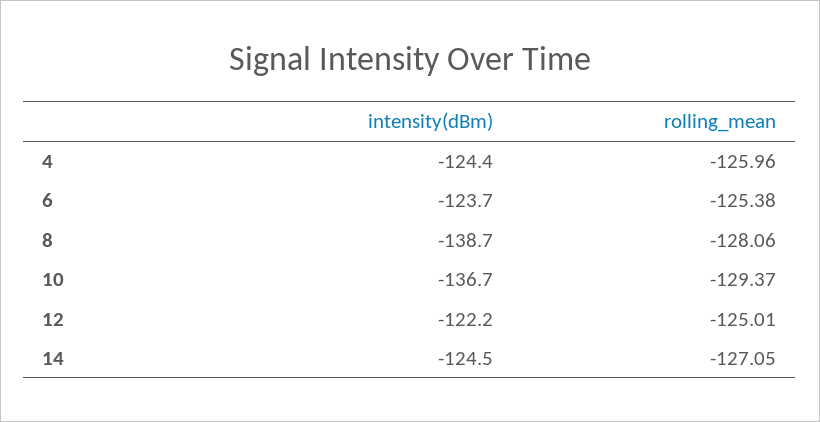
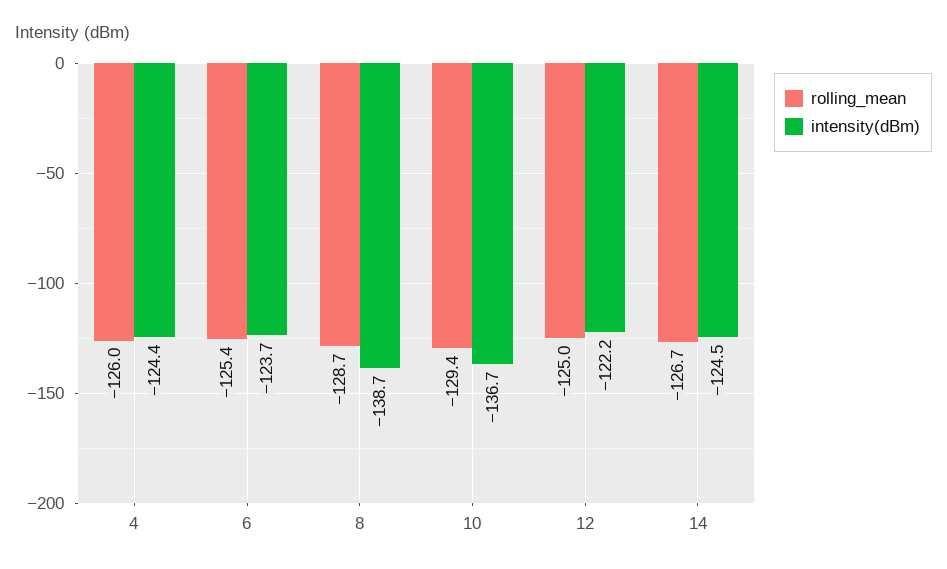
rolling_mean, 8: -128.06 -> -128.7
rolling_mean, 14: -127.05 -> -126.7

